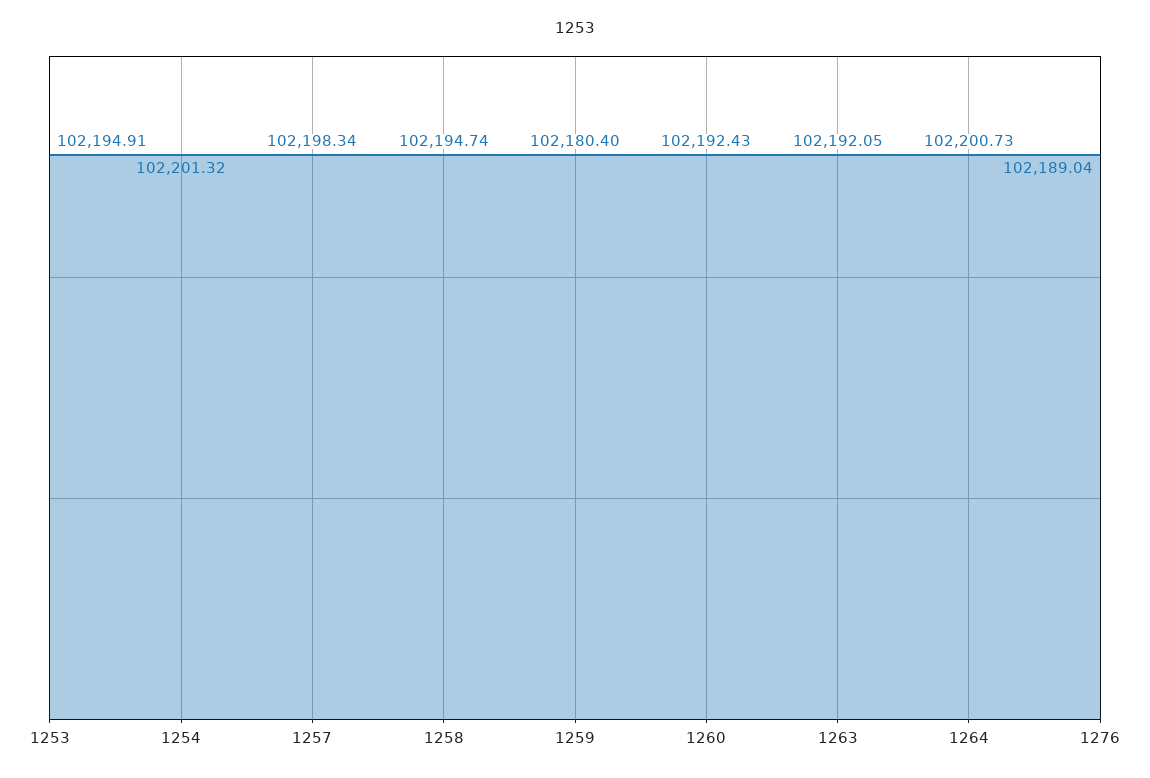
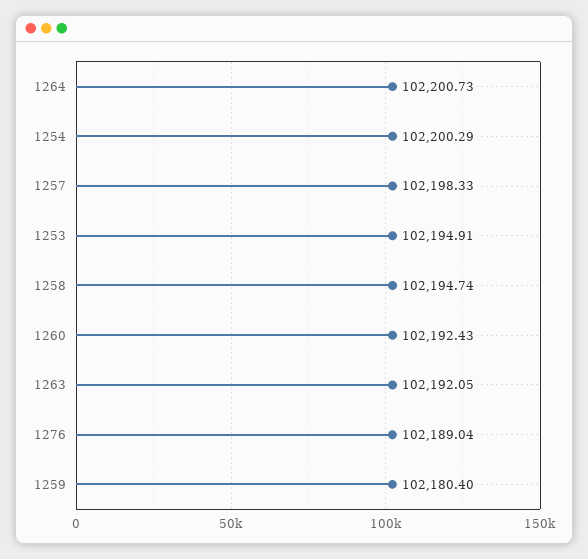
1254: 102201.32 -> 102200.29
1257: 102198.34 -> 102198.33

